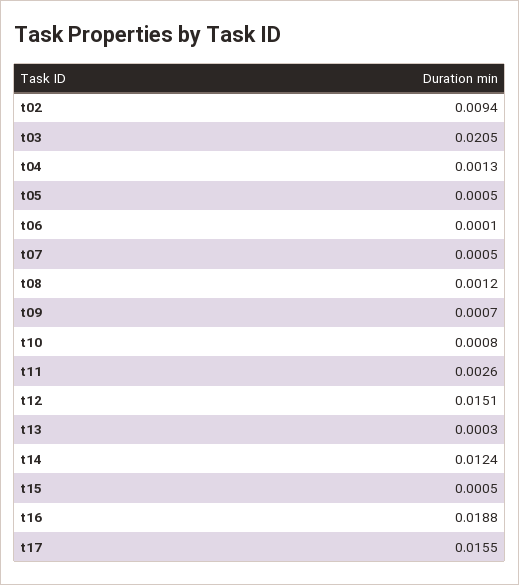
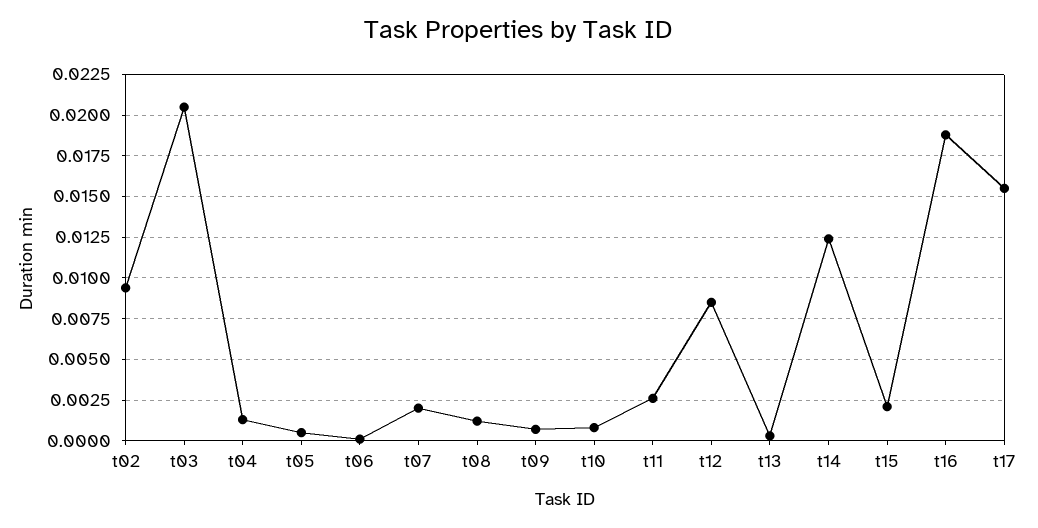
t07: 0.0005 -> 0.002
t12: 0.0151 -> 0.0085
t15: 0.0005 -> 0.002

